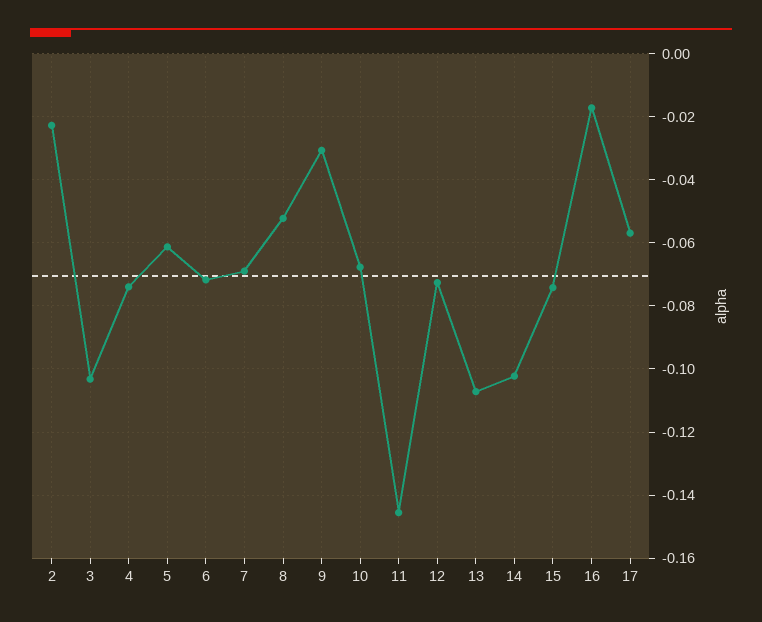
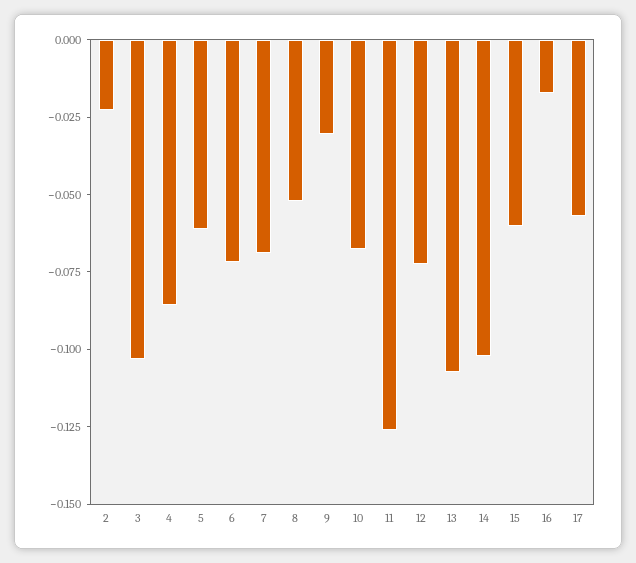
4: -0.074 -> -0.085
11: -0.146 -> -0.125
15: -0.074 -> -0.06

